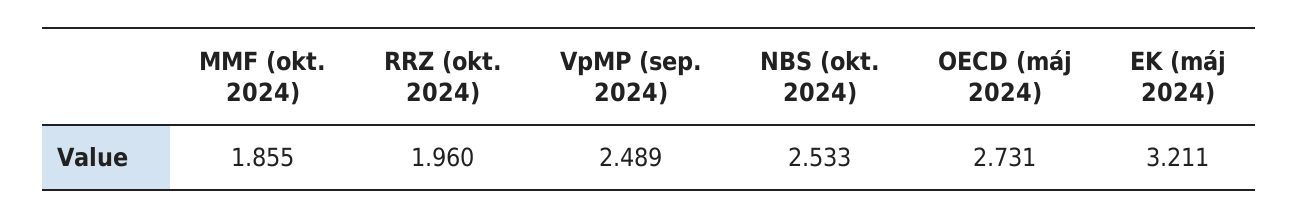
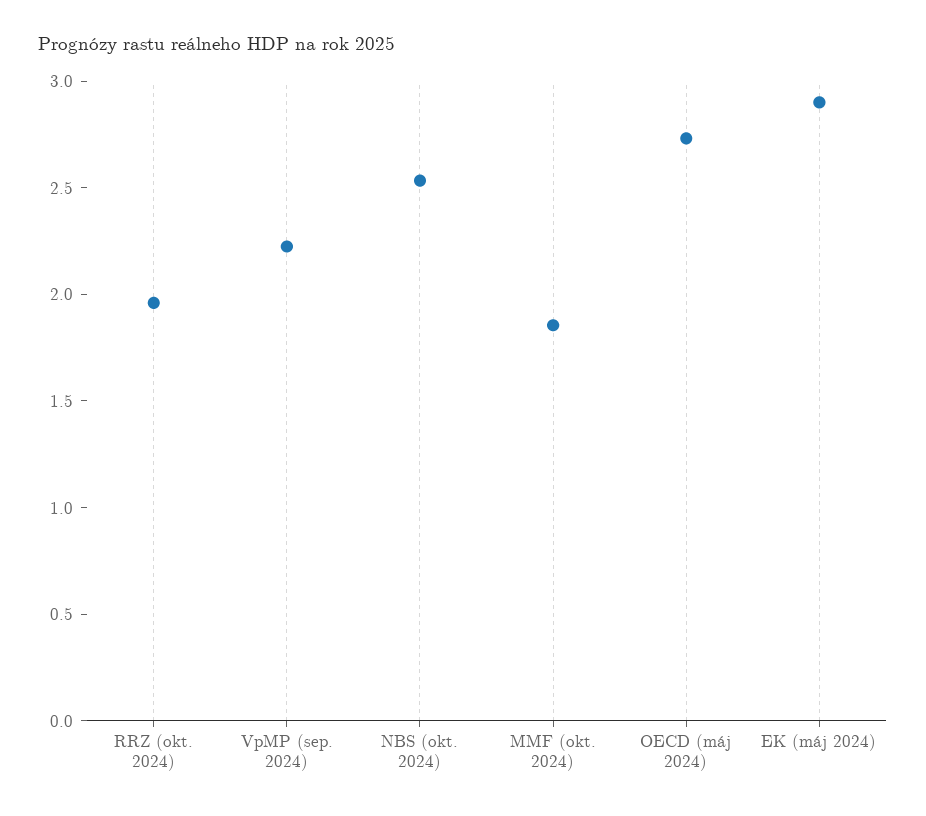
VpMP (sep. 2024): 2.489 -> 2.2
EK (máj 2024): 3.211 -> 2.9

